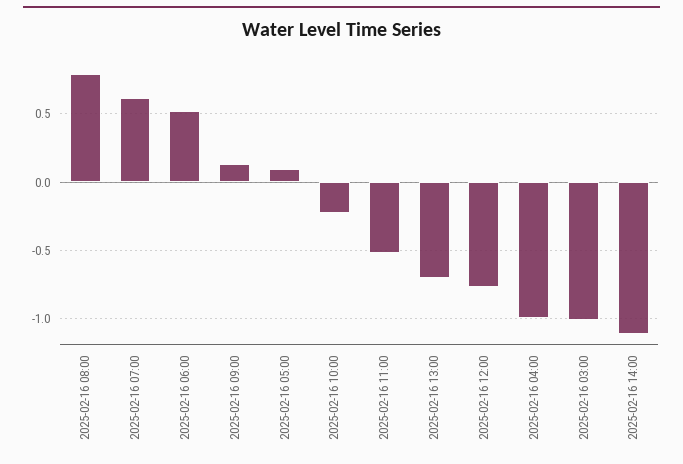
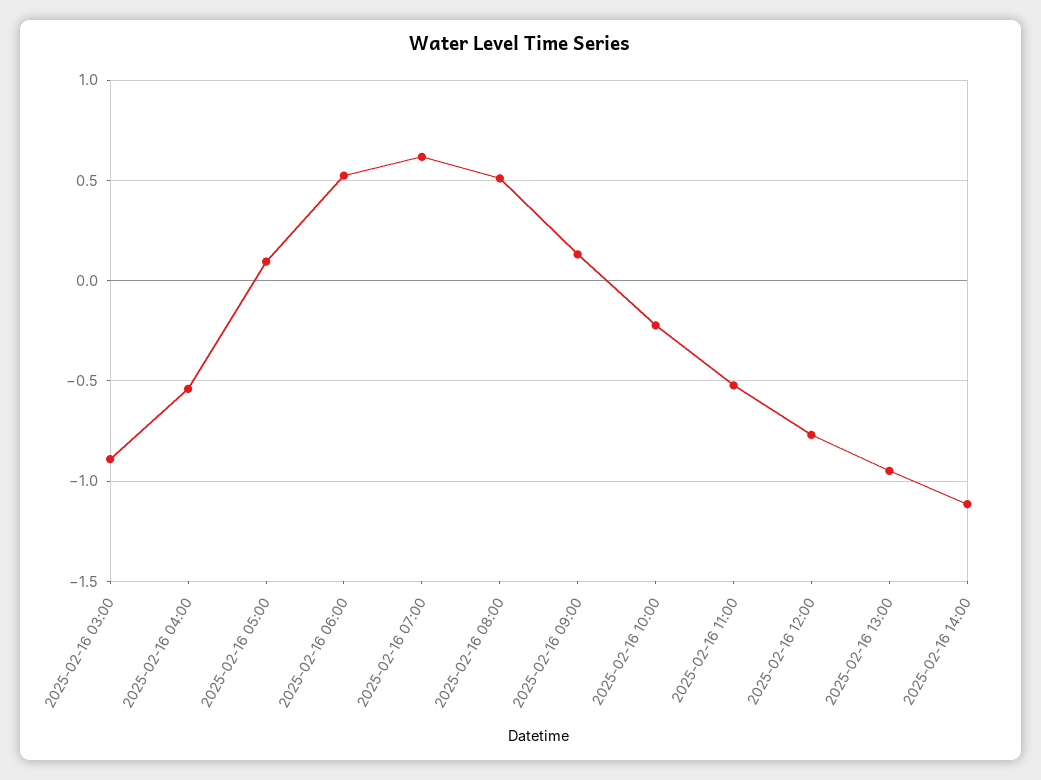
2025-02-16 08:00: 0.8 -> 0.5
2025-02-16 13:00: -0.7 -> -0.95
2025-02-16 04:00: -1 -> -0.55
2025-02-16 03:00: -1 -> -0.9

